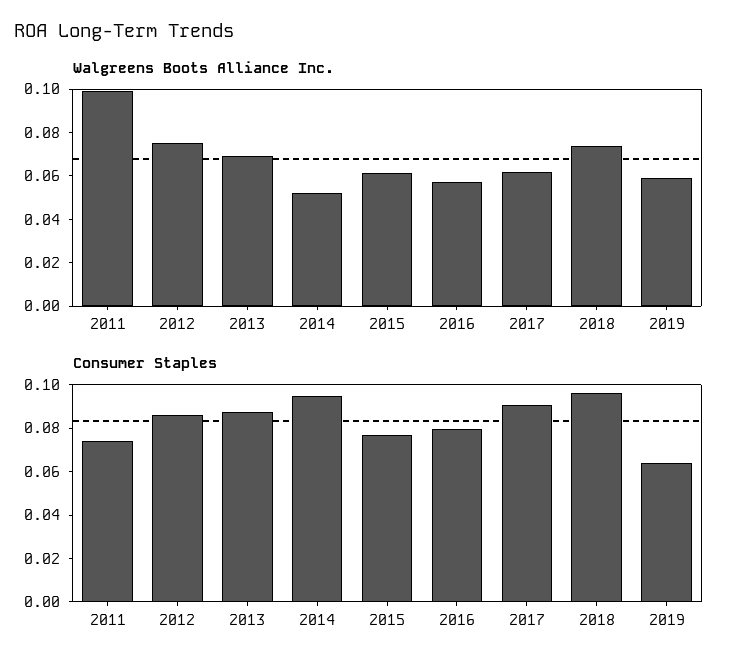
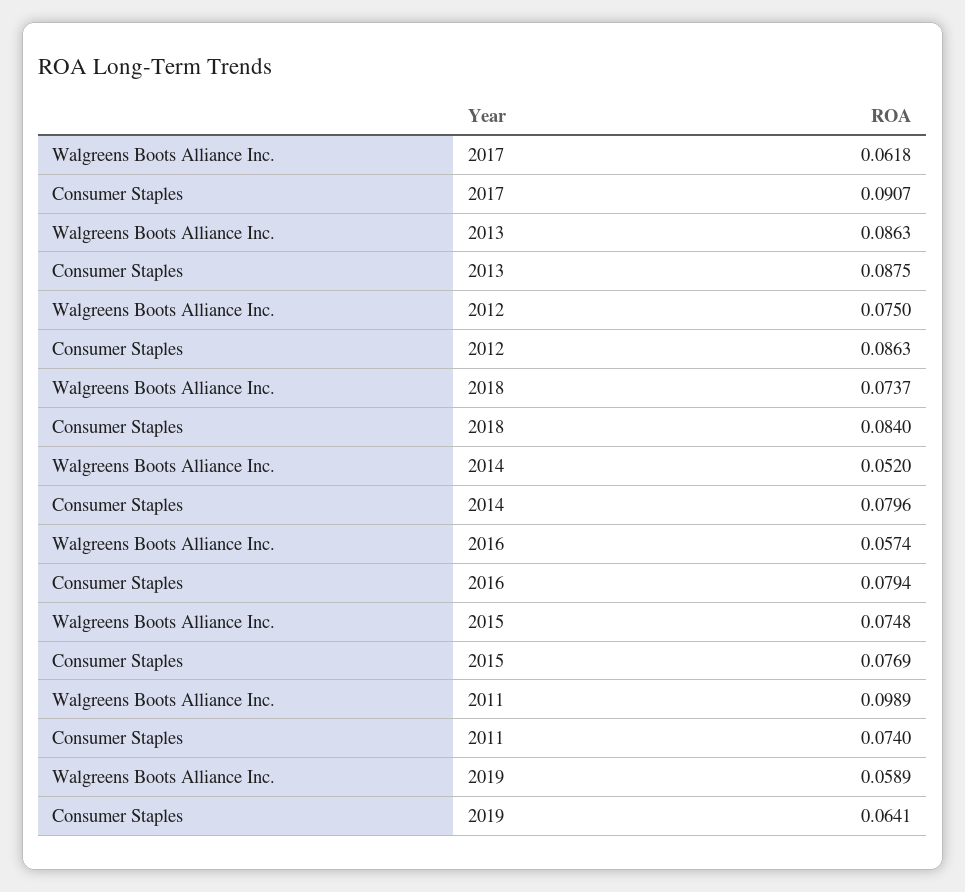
Walgreens Boots Alliance Inc., 2013: 0.07 -> 0.0863
Walgreens Boots Alliance Inc., 2015: 0.06 -> 0.0748
Consumer Staples, 2014: 0.095 -> 0.0796
Consumer Staples, 2018: 0.095 -> 0.084

